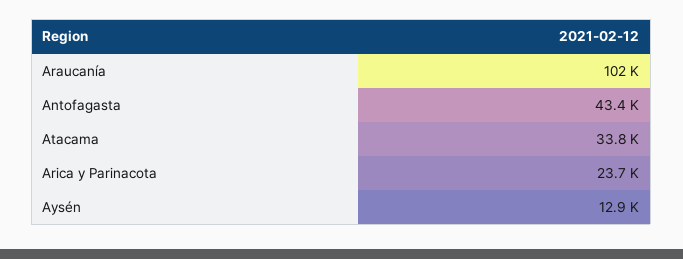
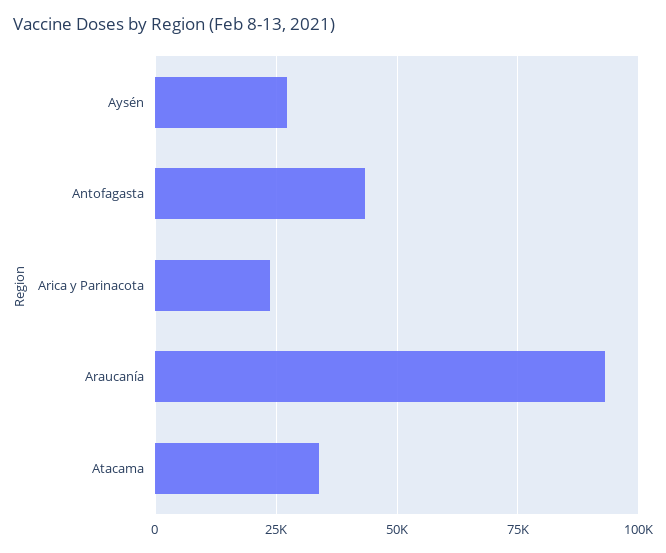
Araucanía: 102000 -> 92500
Aysén: 12900 -> 27500

